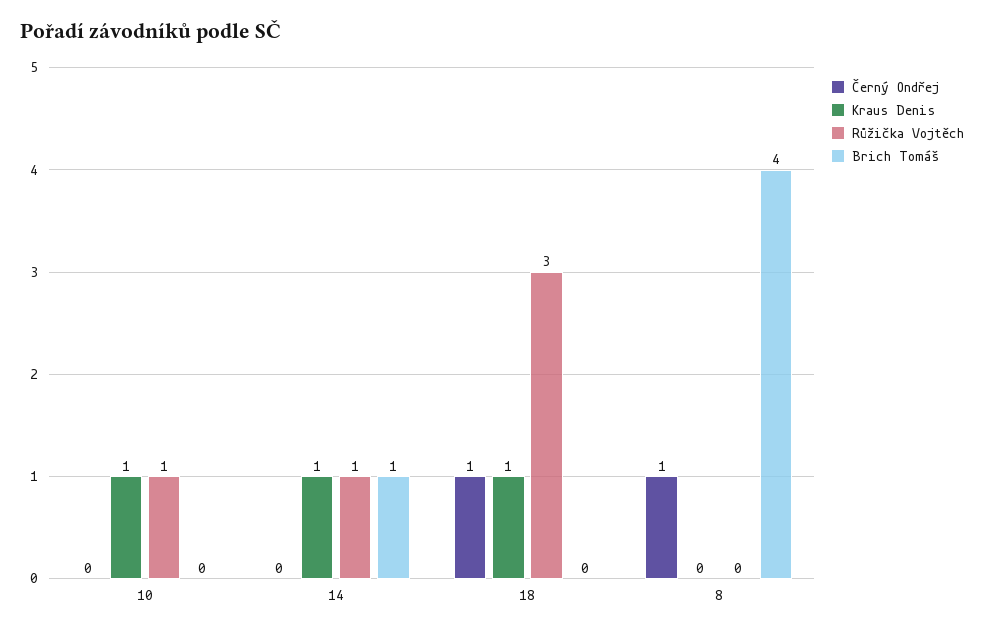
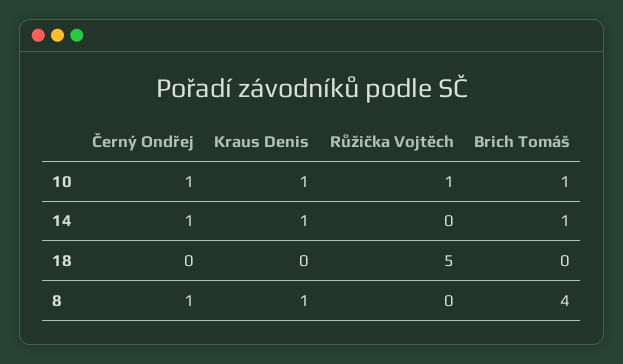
Černý Ondřej, 10: 0 -> 1
Brich Tomáš, 10: 0 -> 1
Černý Ondřej, 14: 0 -> 1
Růžička Vojtěch, 14: 1 -> 0
Černý Ondřej, 18: 1 -> 0
Kraus Denis, 18: 1 -> 0
Růžička Vojtěch, 18: 3 -> 5
Kraus Denis, 8: 0 -> 1

